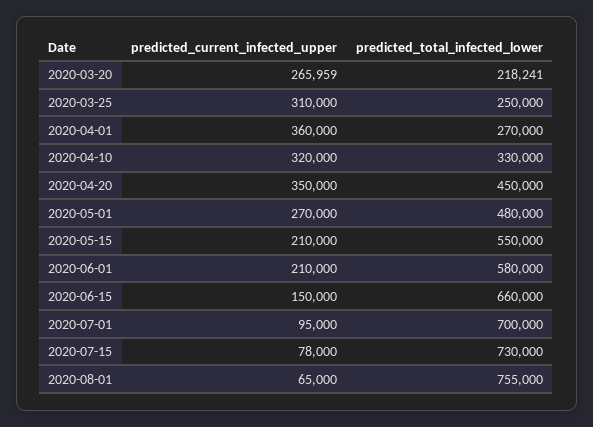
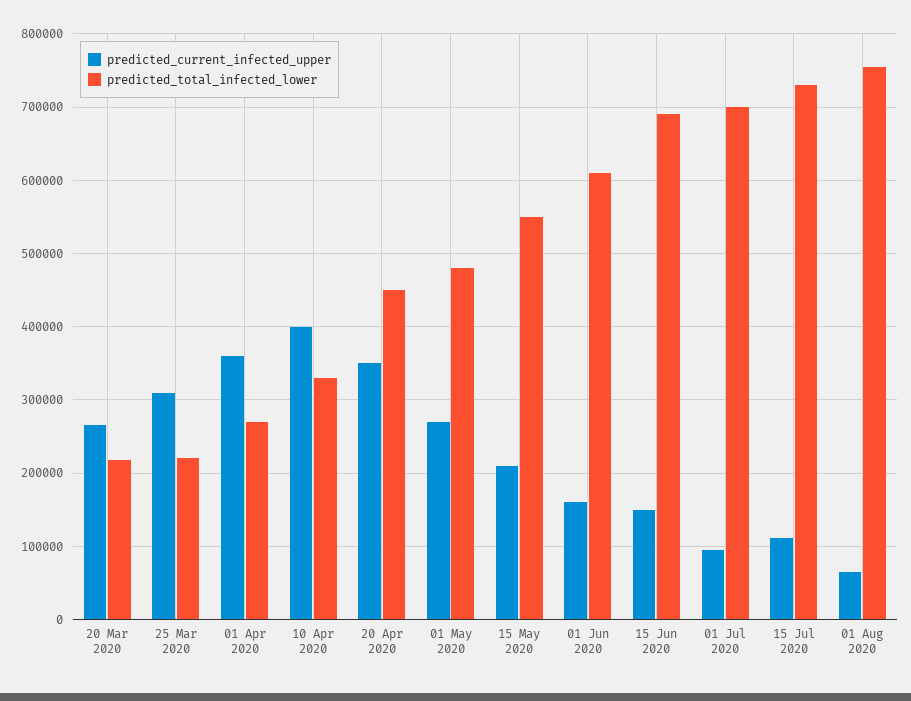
predicted_total_infected_lower, 2020-03-25: 250000 -> 220000
predicted_current_infected_upper, 2020-04-10: 320000 -> 400000
predicted_current_infected_upper, 2020-06-01: 210000 -> 160000
predicted_total_infected_lower, 2020-06-01: 580000 -> 610000
predicted_total_infected_lower, 2020-06-15: 660000 -> 690000
predicted_current_infected_upper, 2020-07-15: 78000 -> 110000

